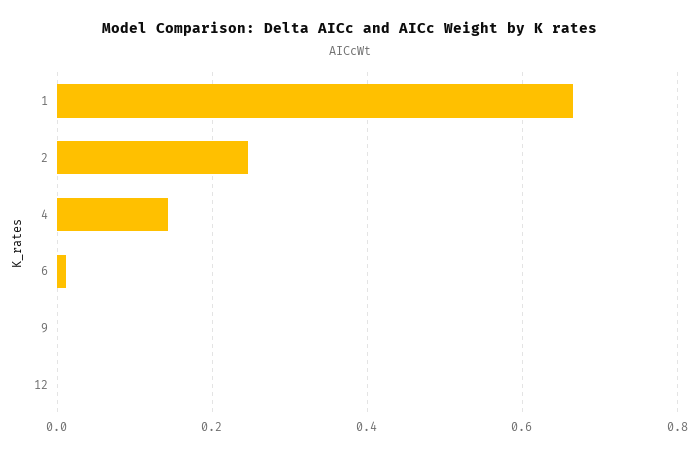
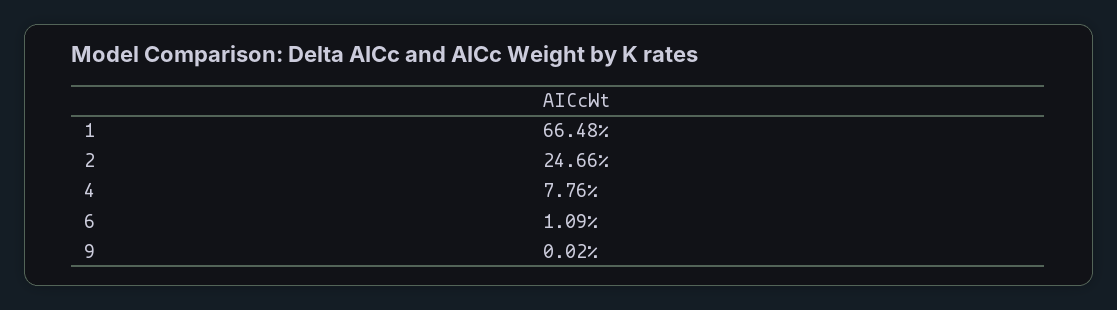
4: 0.14 -> 0.0776
12: 0 -> none

